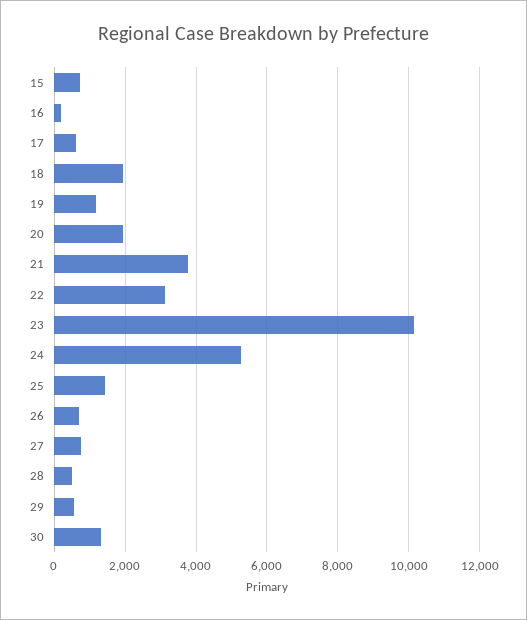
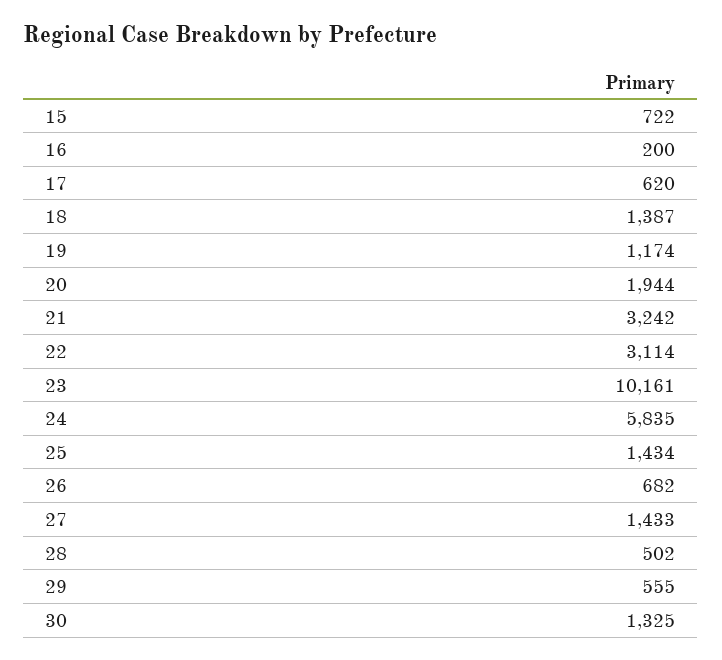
18: 2000 -> 1387
21: 3800 -> 3242
24: 5200 -> 5835
27: 800 -> 1433

